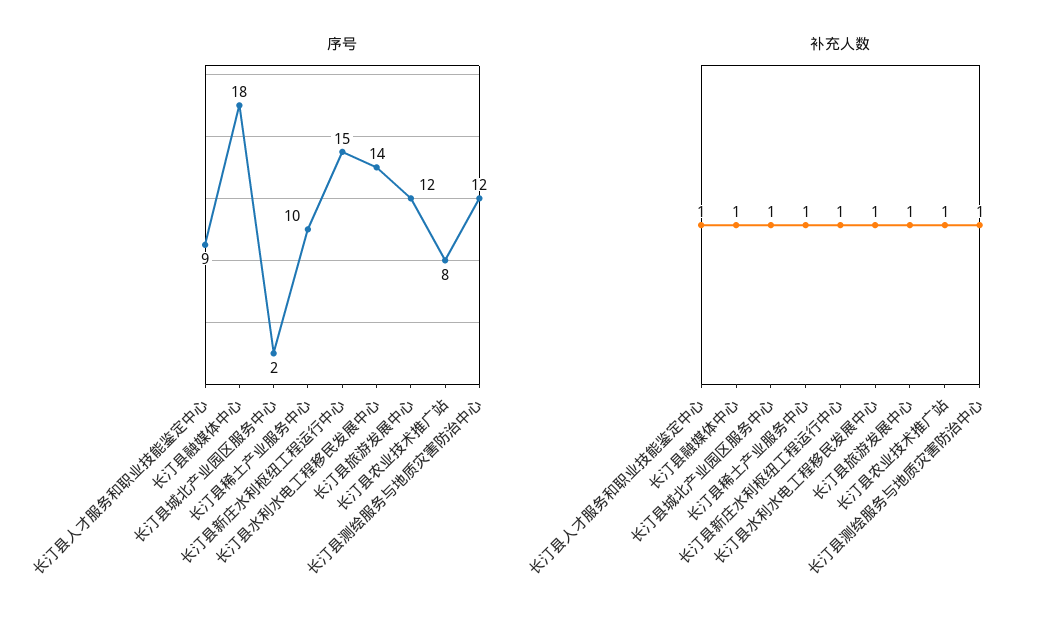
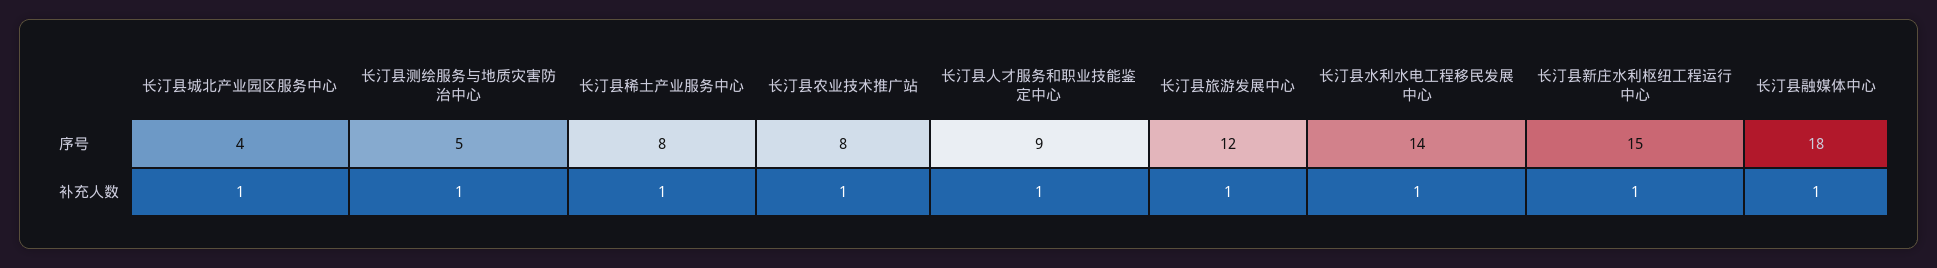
序号, 长汀县城北产业园区服务中心: 2 -> 4
序号, 长汀县稀土产业服务中心: 10 -> 8
序号, 长汀县测绘服务与地质灾害防治中心: 12 -> 5

